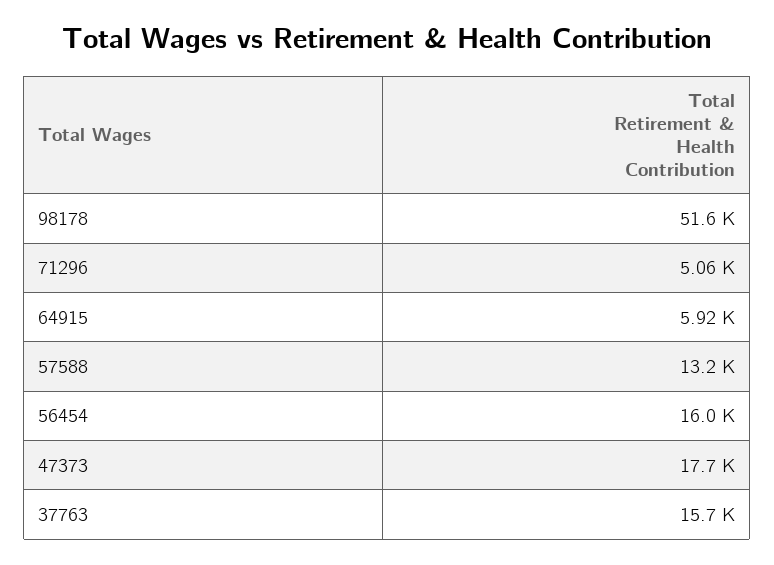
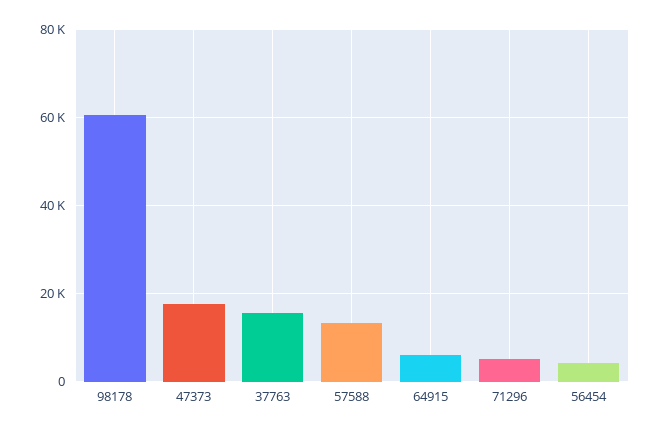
98178: 51600 -> 60000
56454: 16000 -> 4000

